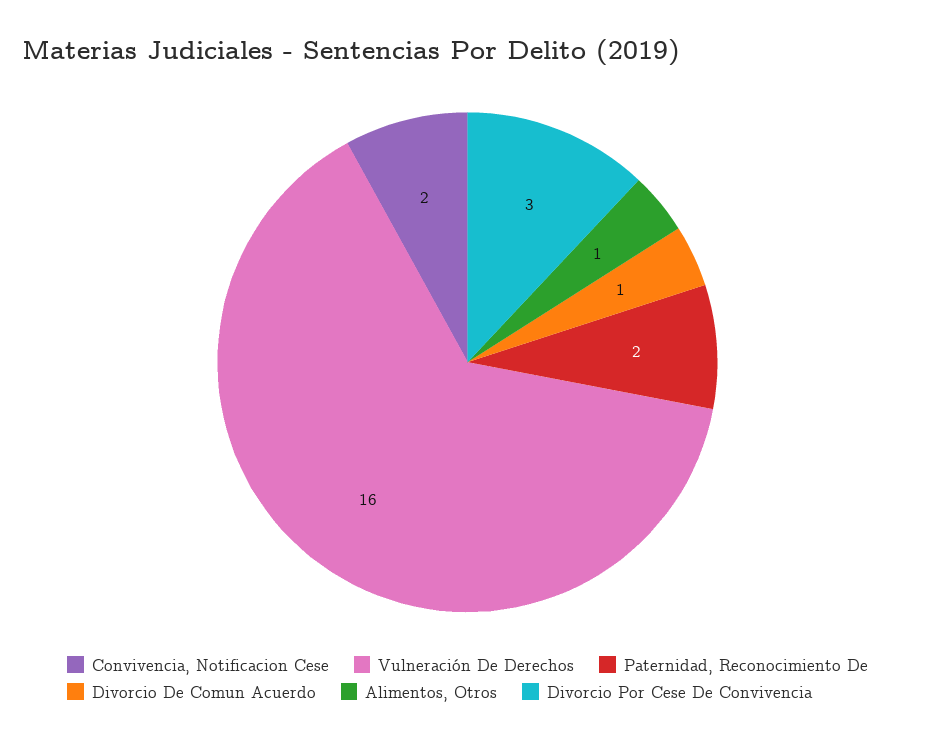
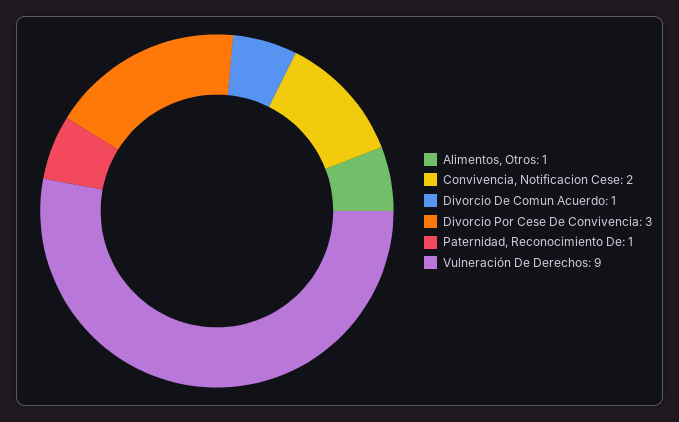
Vulneración De Derechos: 16 -> 9
Paternidad, Reconocimiento De: 2 -> 1

